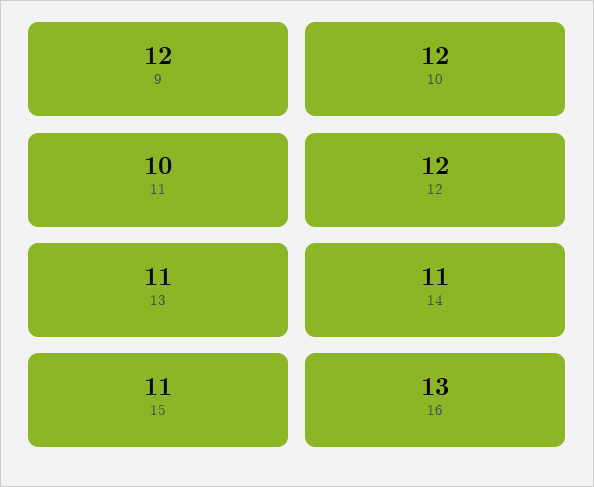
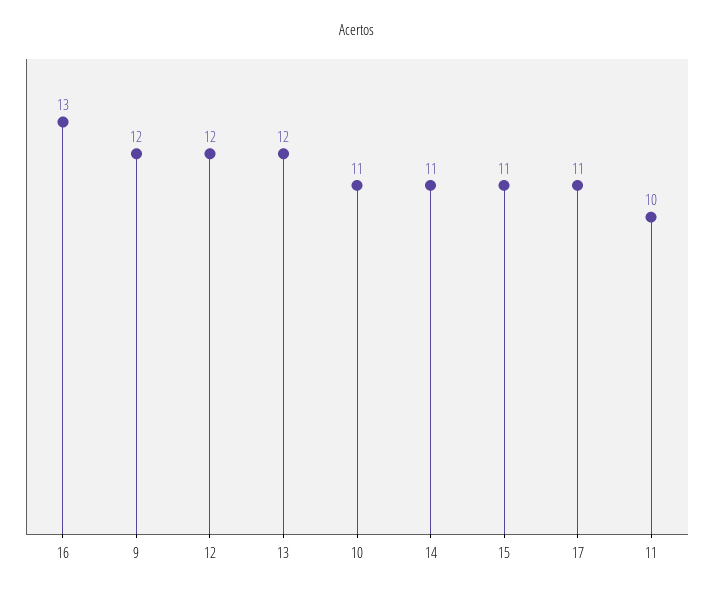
10: 12 -> 11
13: 11 -> 12
17: none -> 11

